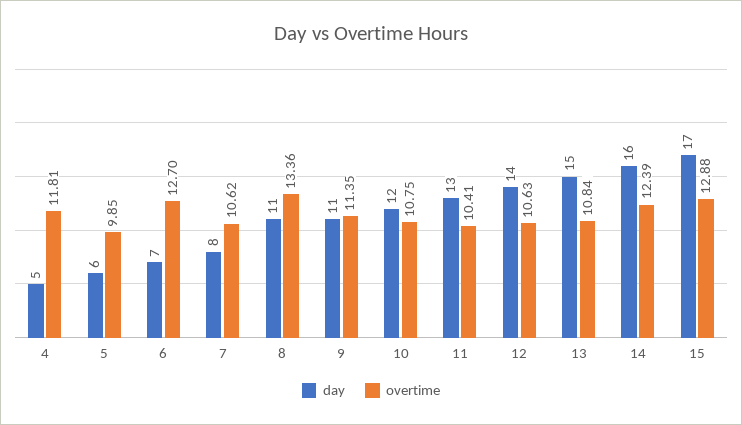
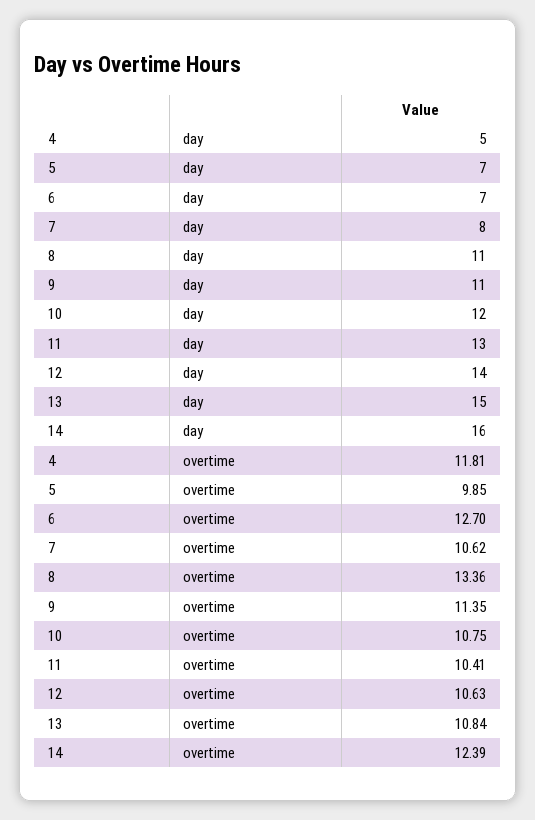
day, 5: 6 -> 7
day, 15: 17 -> none
overtime, 15: 12.88 -> none

